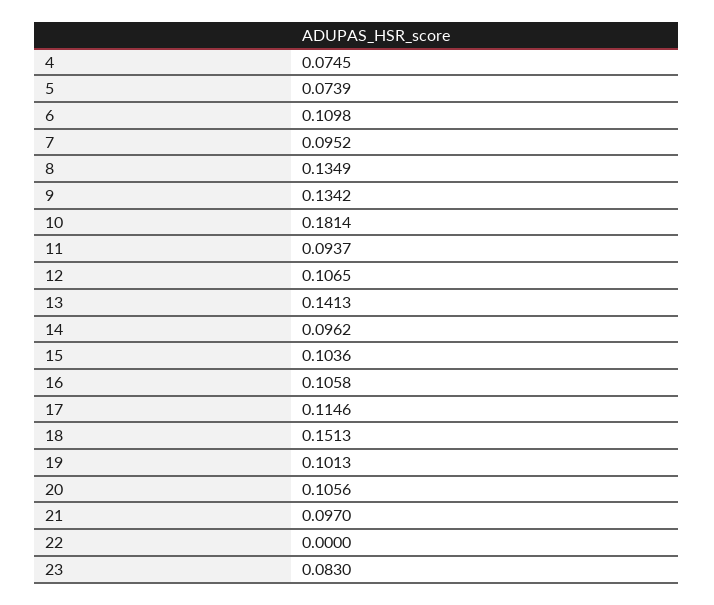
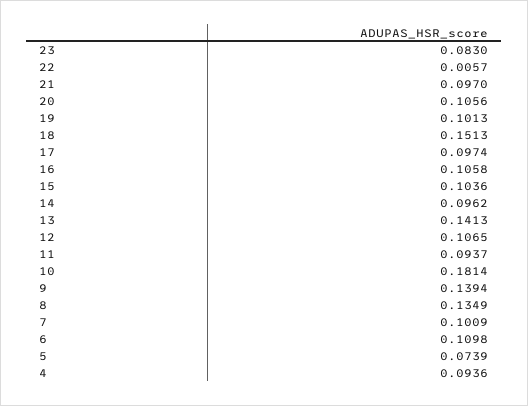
4: 0.0745 -> 0.0936
7: 0.0952 -> 0.1009
9: 0.1342 -> 0.1394
17: 0.1146 -> 0.0974
22: 0 -> 0.0057

